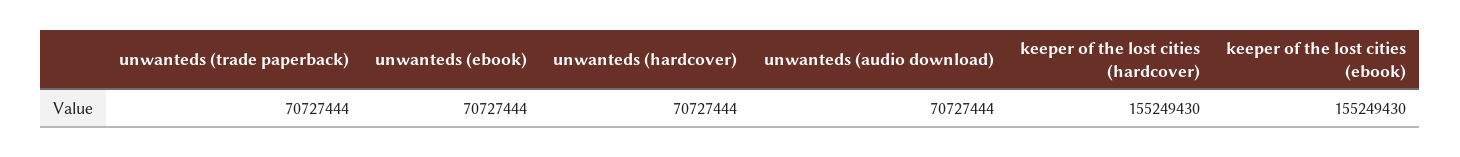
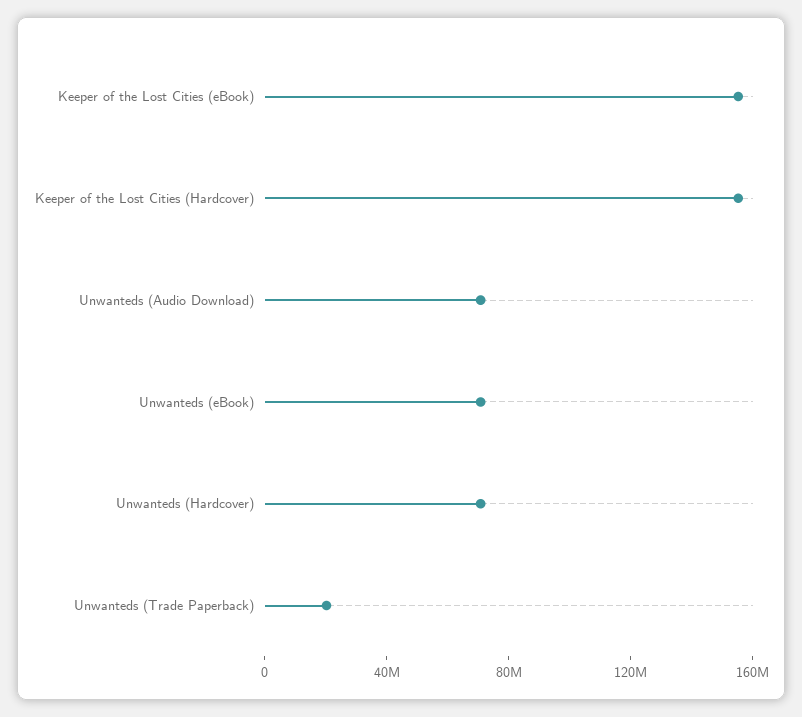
unwanteds (trade paperback): 70727444 -> 20000000

